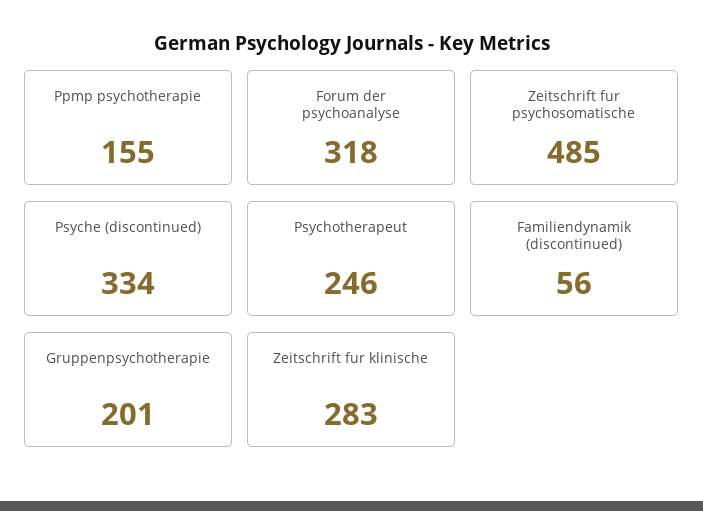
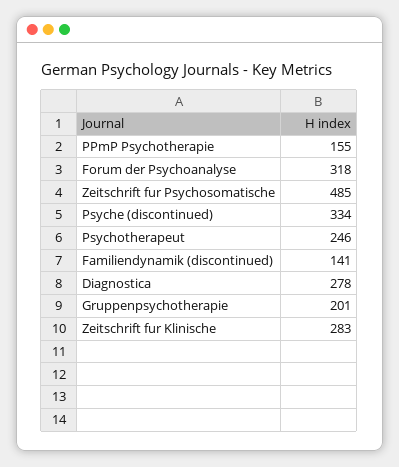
Familiendynamik (discontinued): 56 -> 141
Diagnostica: none -> 278

